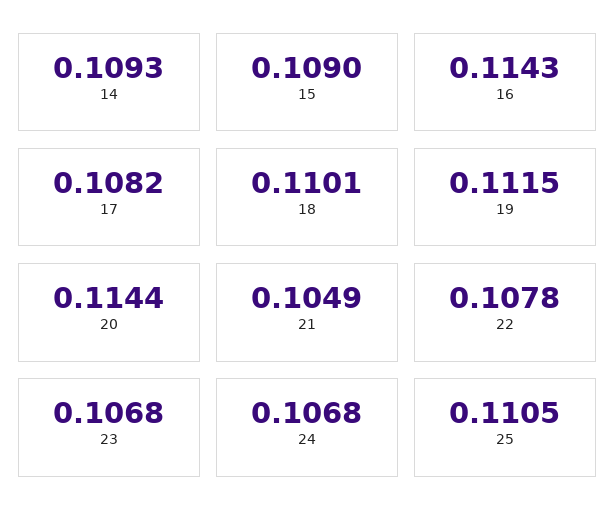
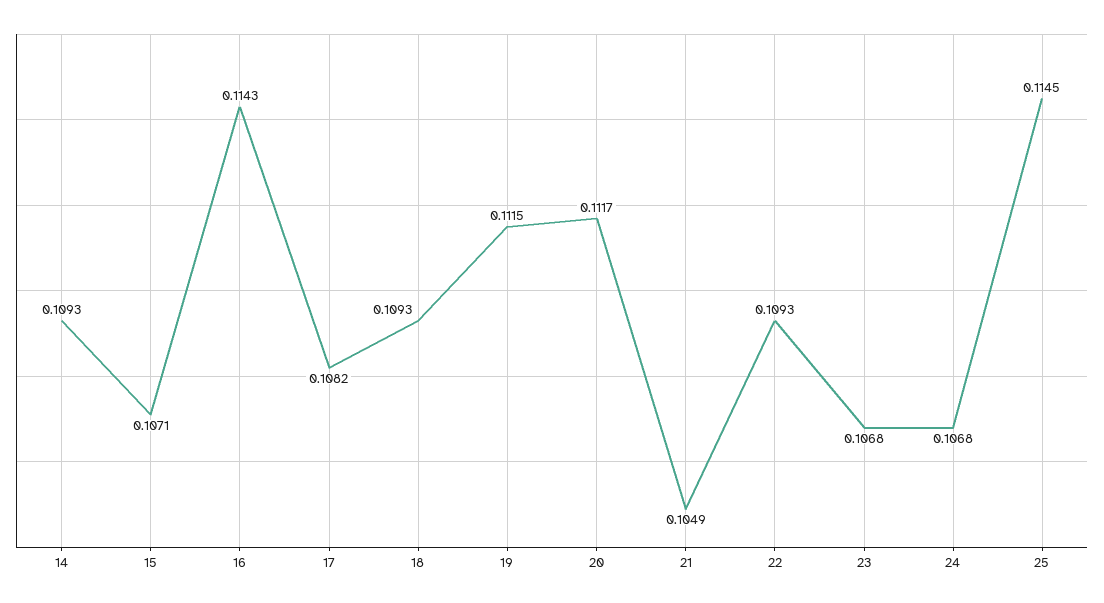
15: 0.109 -> 0.1071
18: 0.1101 -> 0.1093
20: 0.1144 -> 0.1117
22: 0.1078 -> 0.1093
25: 0.1105 -> 0.1145

